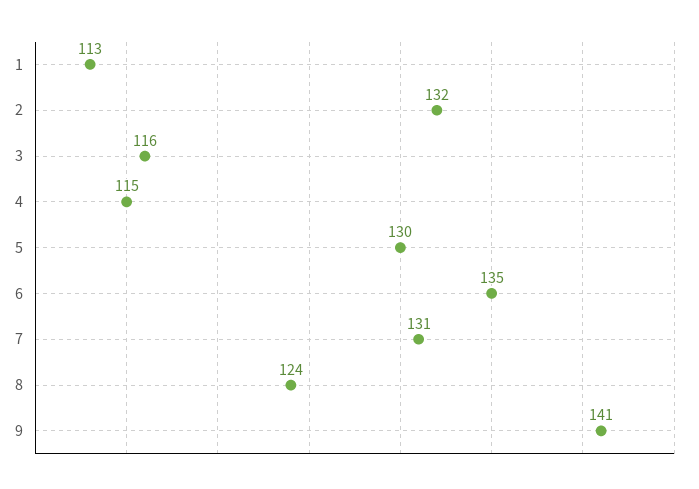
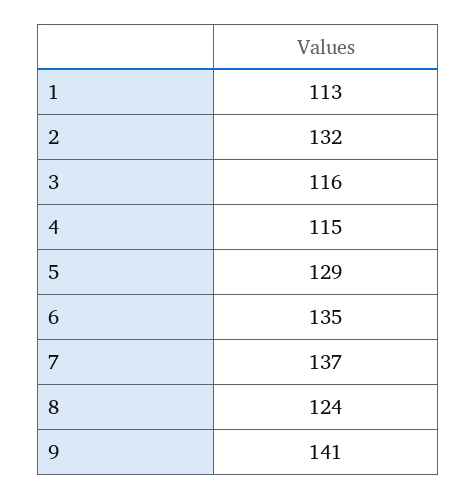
5: 130 -> 129
7: 131 -> 137

